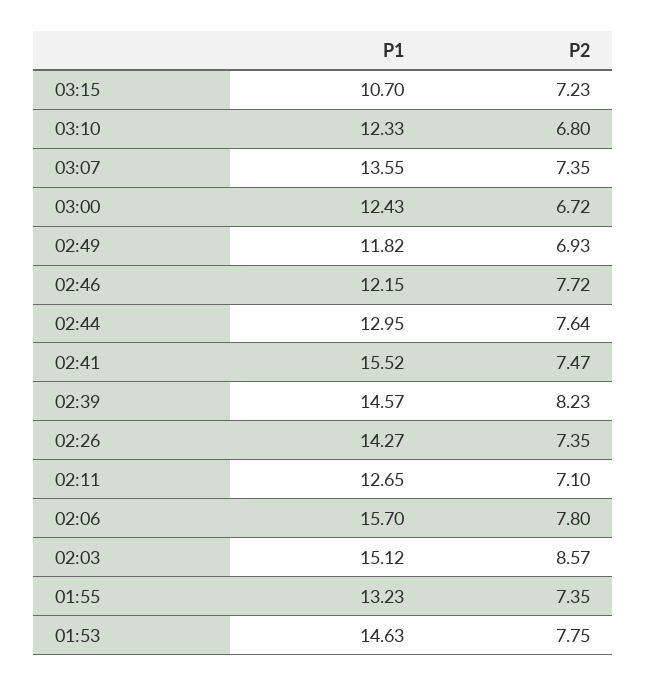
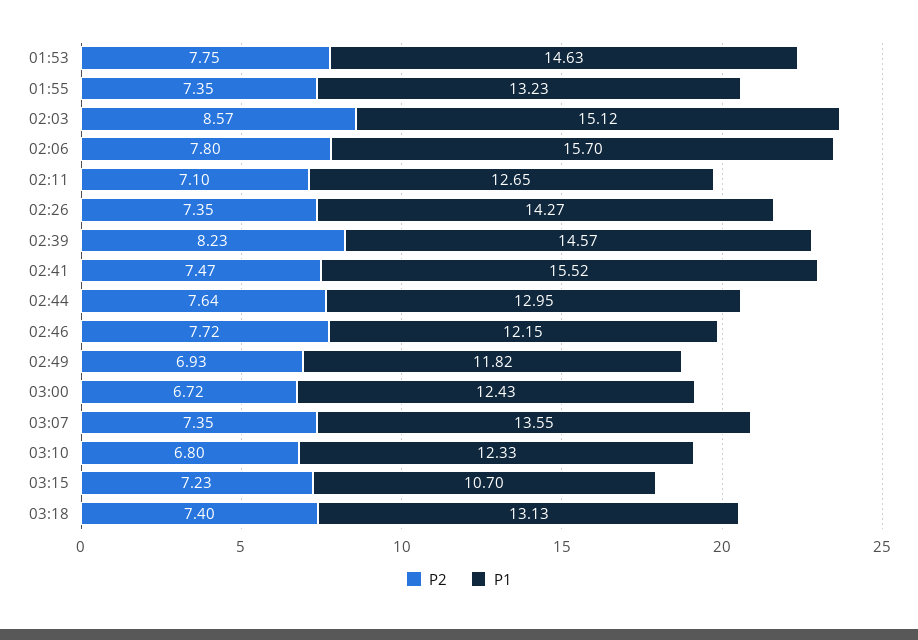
P2, 03:18: none -> 7.4
P1, 03:18: none -> 13.13

